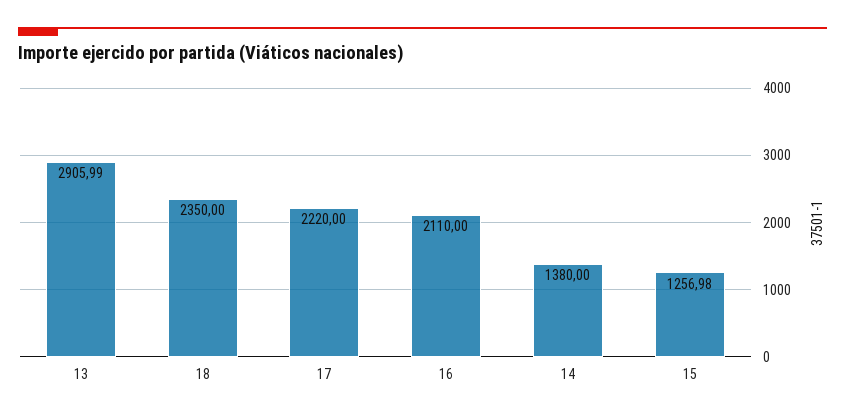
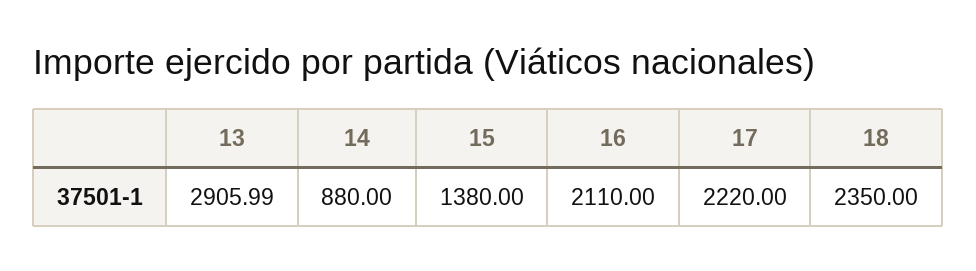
14: 1380 -> 880
15: 1256.98 -> 1380

